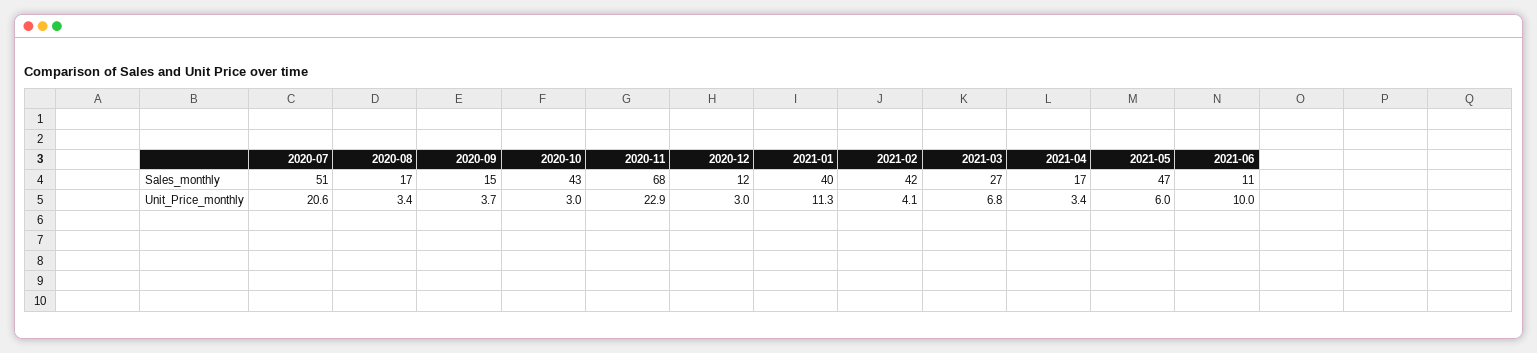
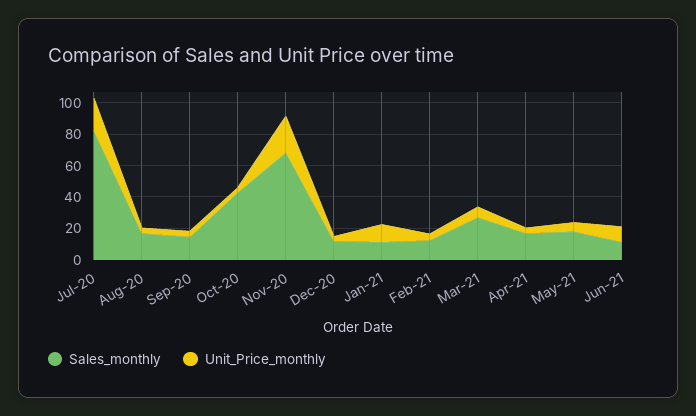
Sales_monthly, 2020-07: 51 -> 80
Sales_monthly, 2021-01: 40 -> 10
Sales_monthly, 2021-02: 42 -> 10
Sales_monthly, 2021-05: 47 -> 20

